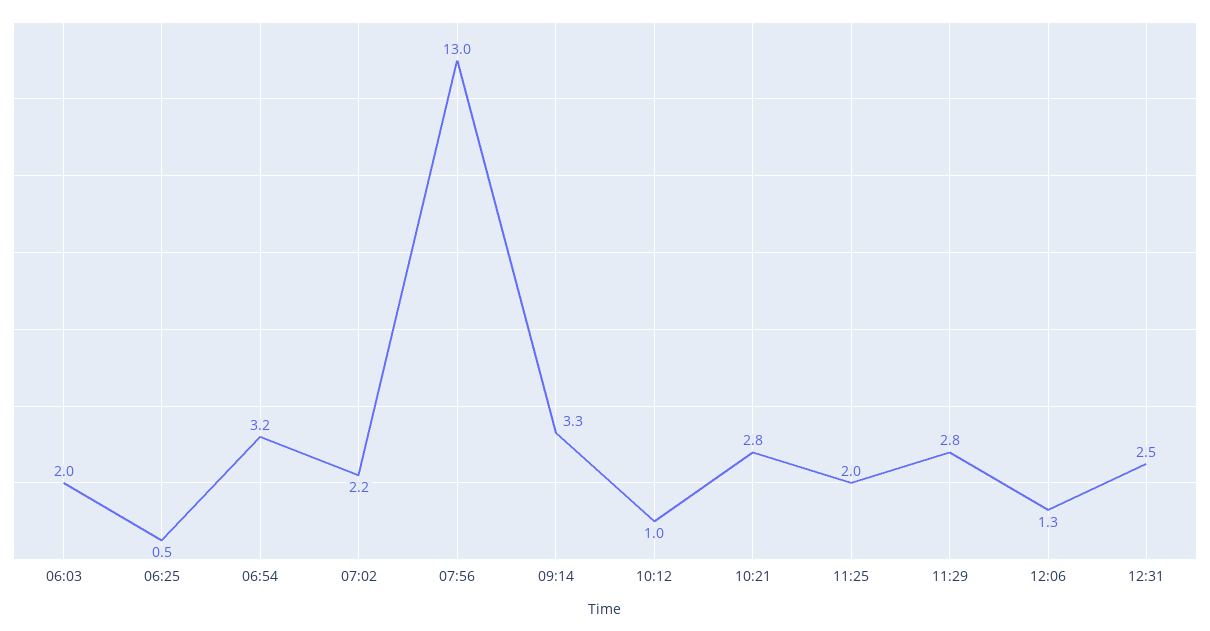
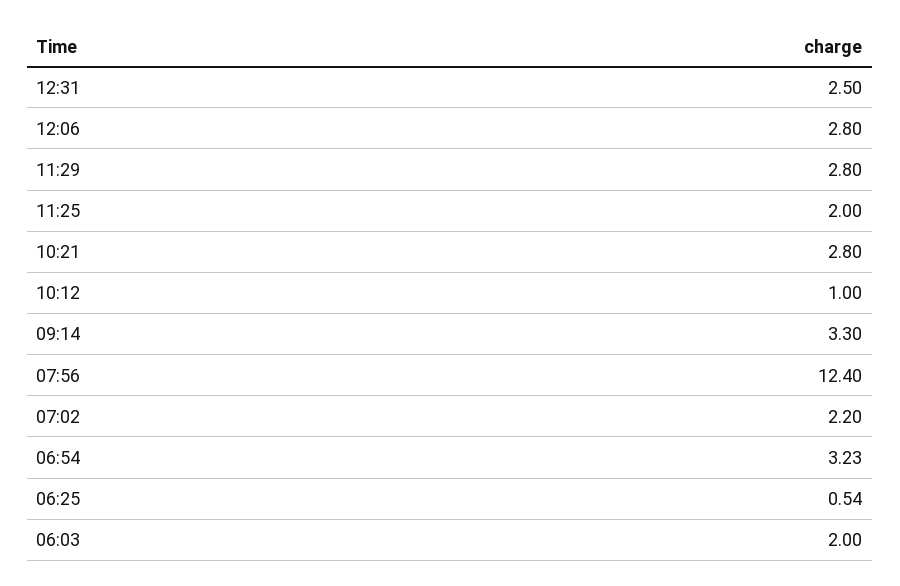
07:56: 13 -> 12.4
12:06: 1.3 -> 2.8

